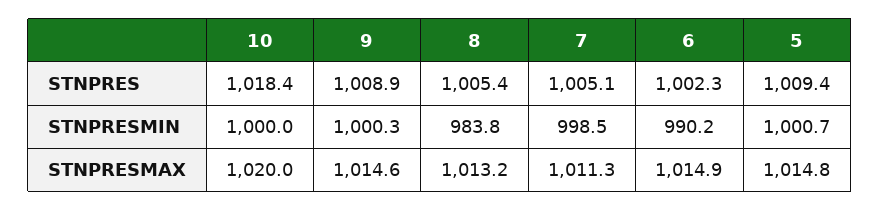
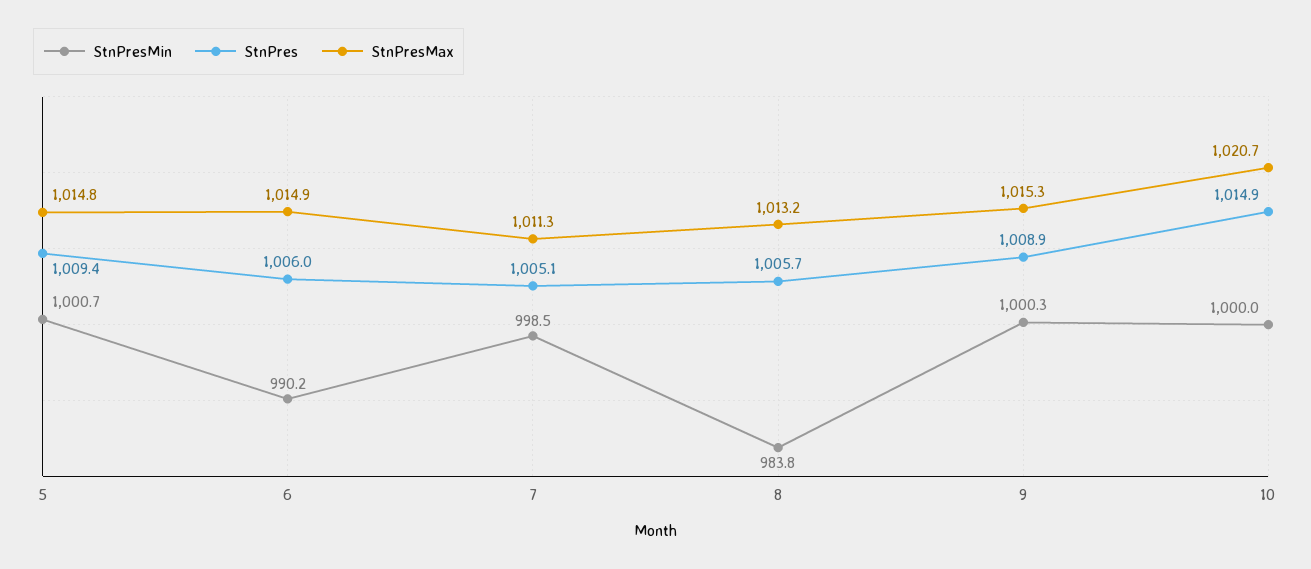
STNPRES, 10: 1018.4 -> 1014.9
STNPRES, 8: 1005.4 -> 1005.7
STNPRES, 6: 1002.3 -> 1006
STNPRESMAX, 10: 1020 -> 1020.7
STNPRESMAX, 9: 1014.6 -> 1015.3

